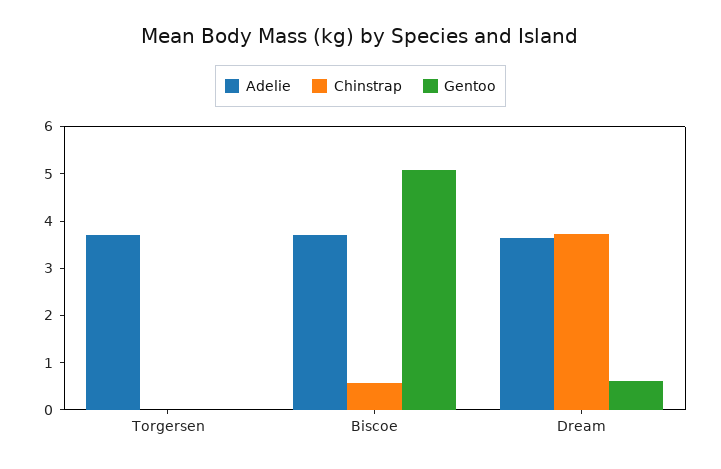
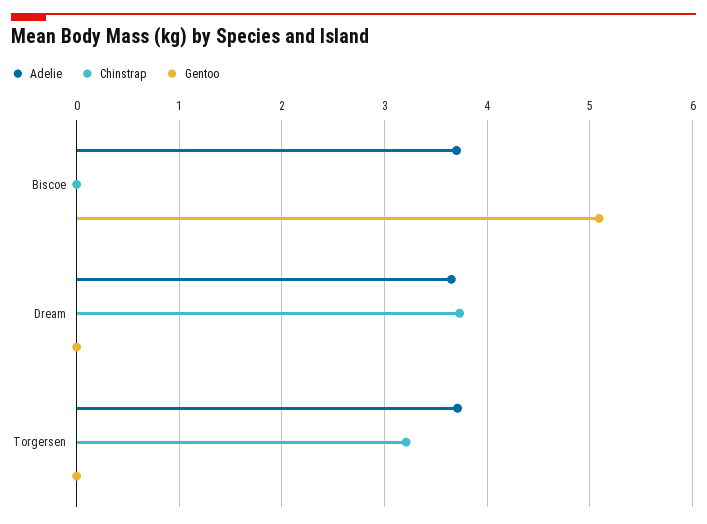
Chinstrap, Torgersen: 0 -> 3.2
Chinstrap, Biscoe: 0.6 -> 0
Gentoo, Dream: 0.6 -> 0

